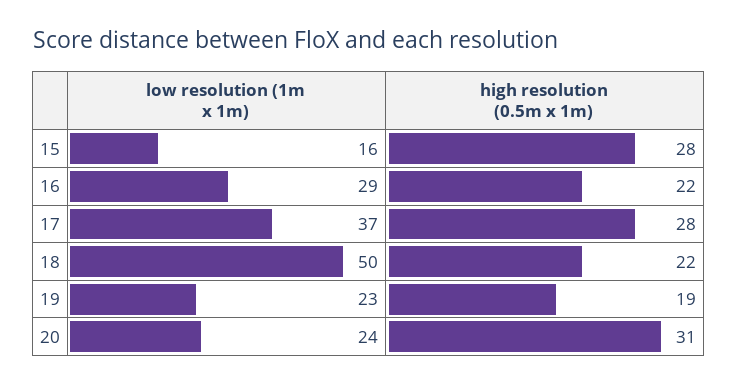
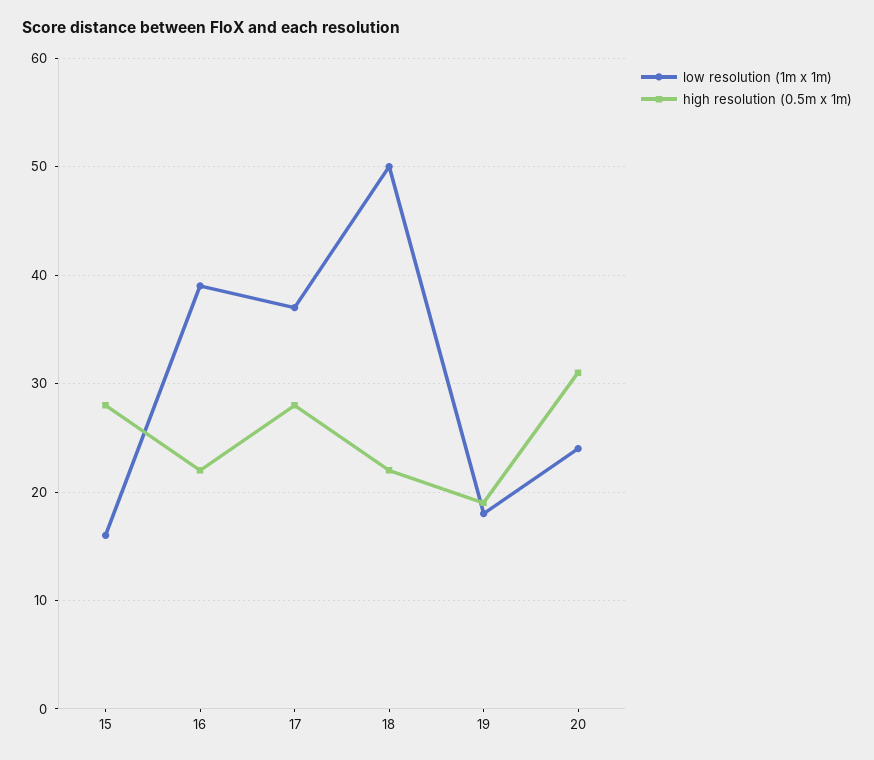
low resolution (1m x 1m), 16: 29 -> 39
low resolution (1m x 1m), 19: 23 -> 18

